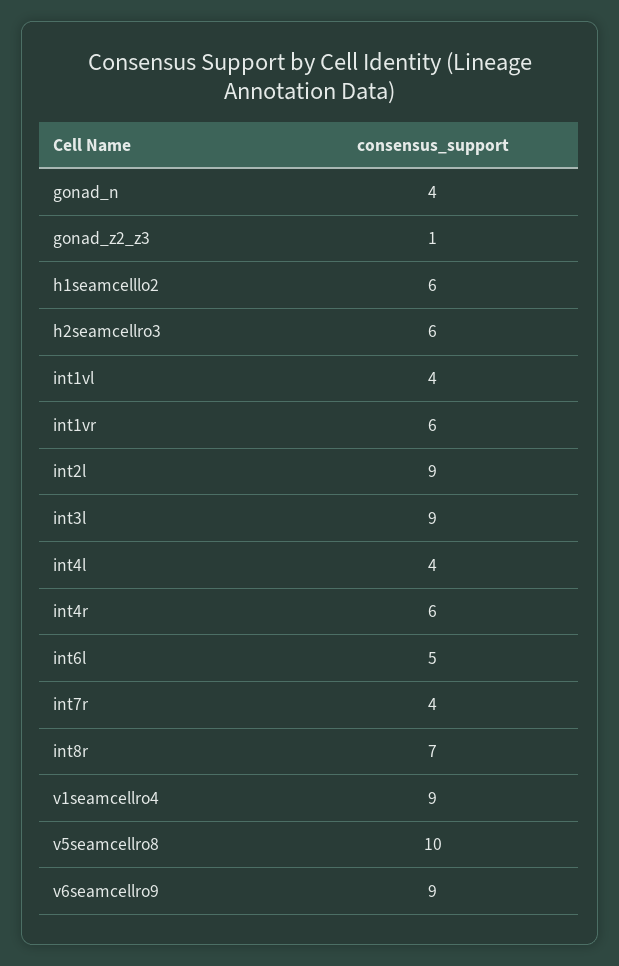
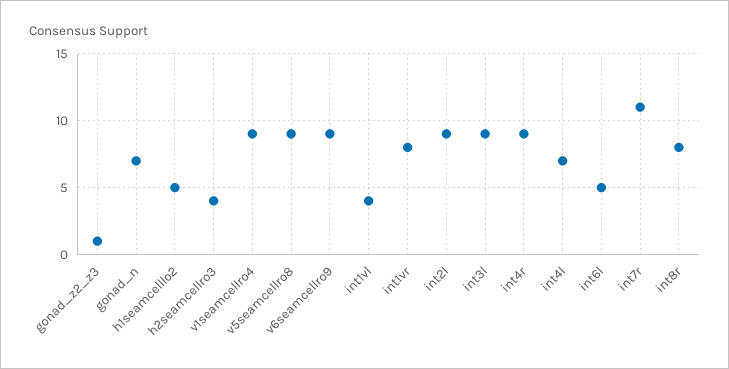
gonad_n: 4 -> 7
h1seamcelllo2: 6 -> 5
h2seamcellro3: 6 -> 4
int1vr: 6 -> 8
int4l: 4 -> 7
int4r: 6 -> 9
int7r: 4 -> 11
int8r: 7 -> 8
v5seamcellro8: 10 -> 9

